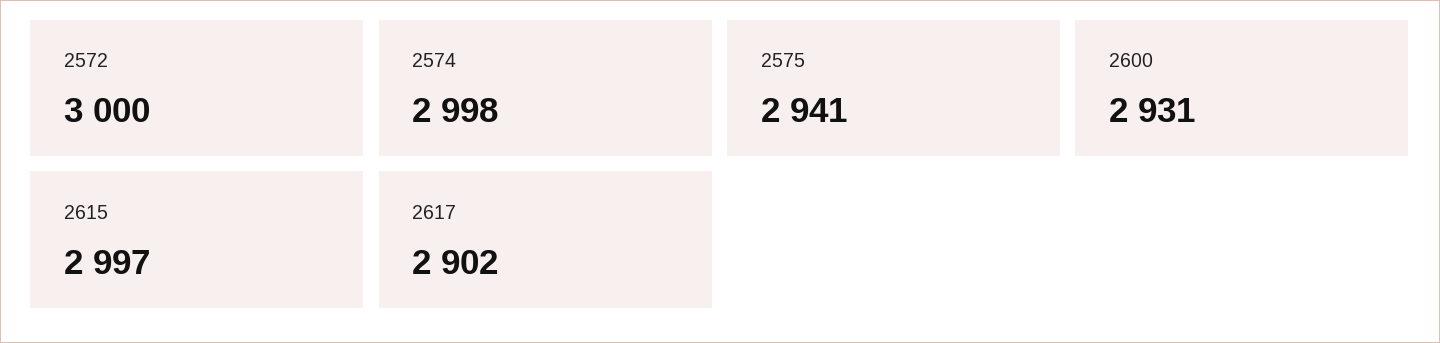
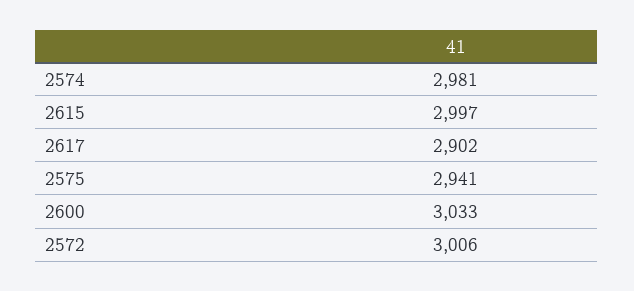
2572: 3000 -> 3006
2574: 2998 -> 2981
2600: 2931 -> 3033

